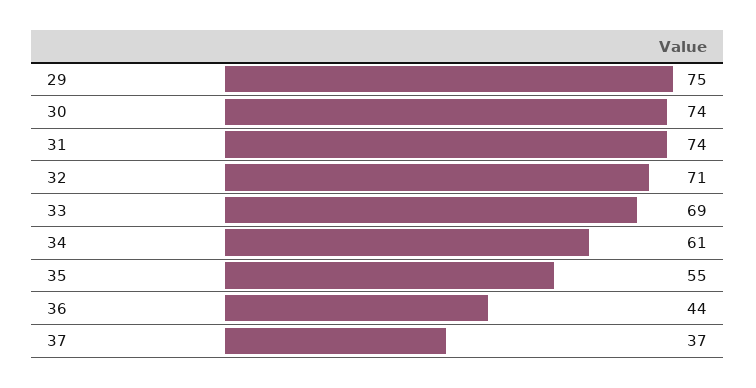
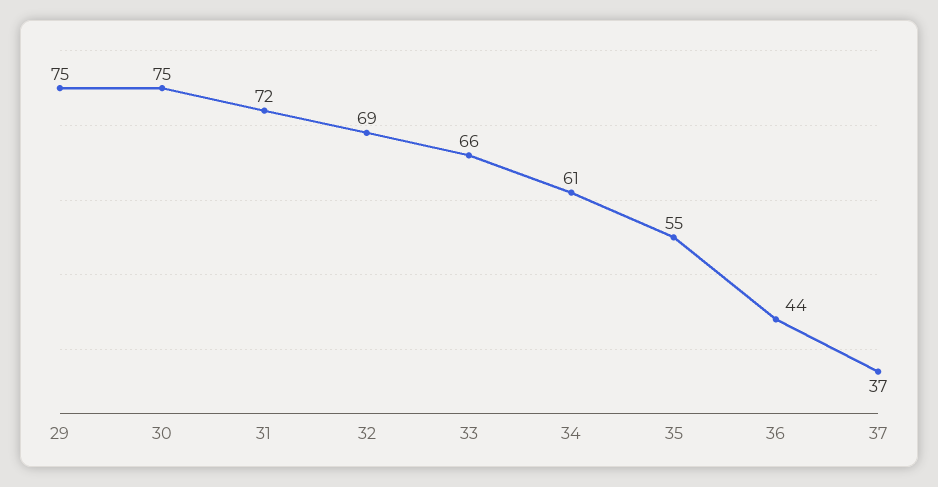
30: 74 -> 75
31: 74 -> 72
32: 71 -> 69
33: 69 -> 66

